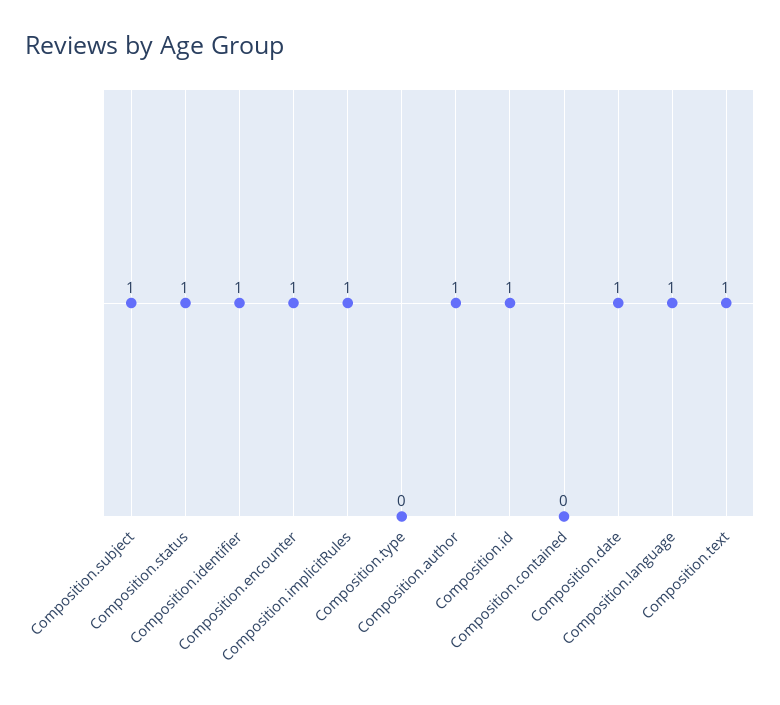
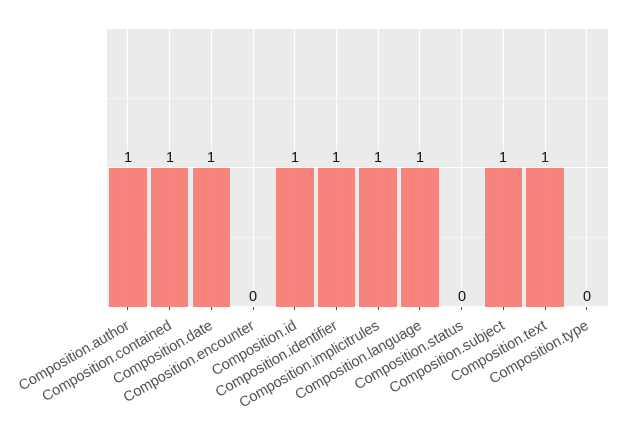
Composition.status: 1 -> 0
Composition.encounter: 1 -> 0
Composition.contained: 0 -> 1

